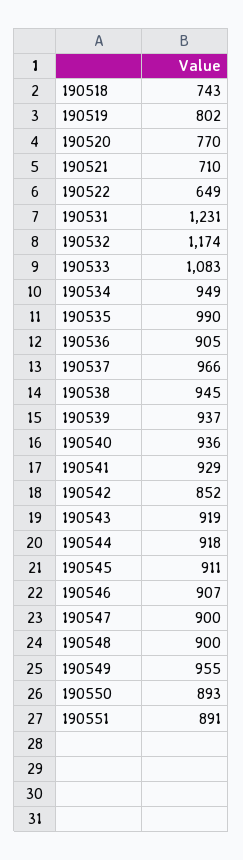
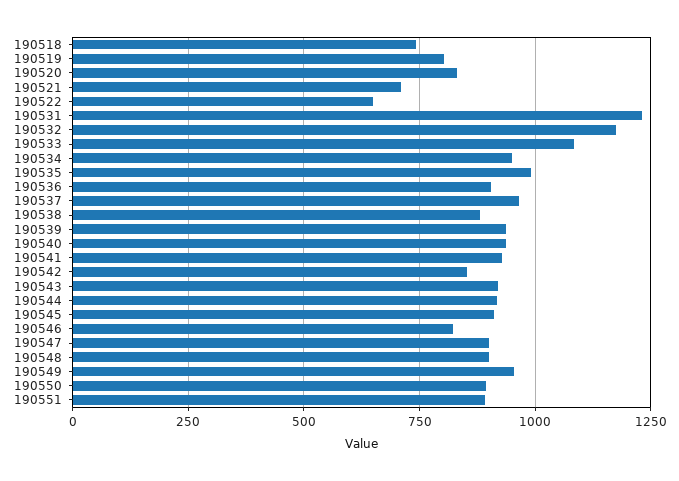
190520: 770 -> 825
190538: 945 -> 875
190546: 907 -> 825

